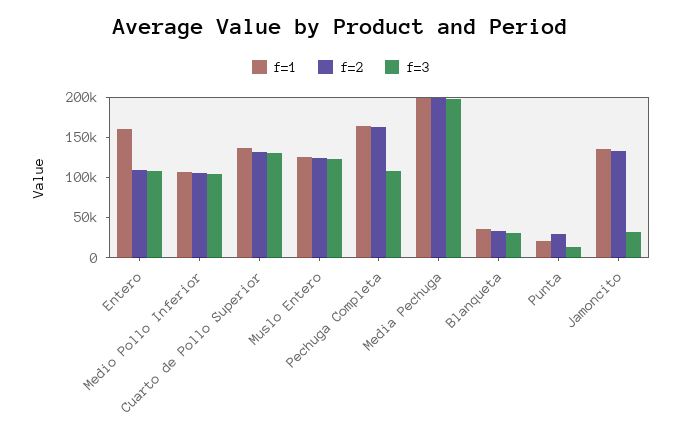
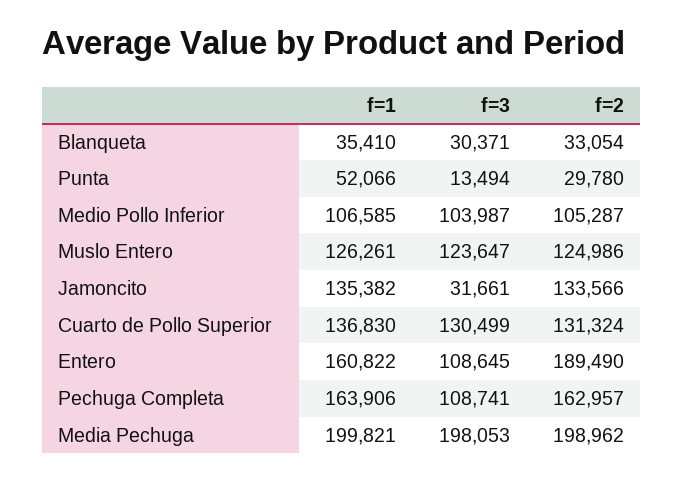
f=2, Entero: 110000 -> 189490
f=1, Punta: 20000 -> 52066

